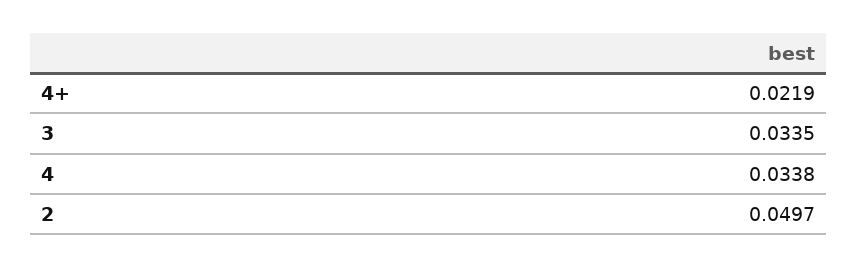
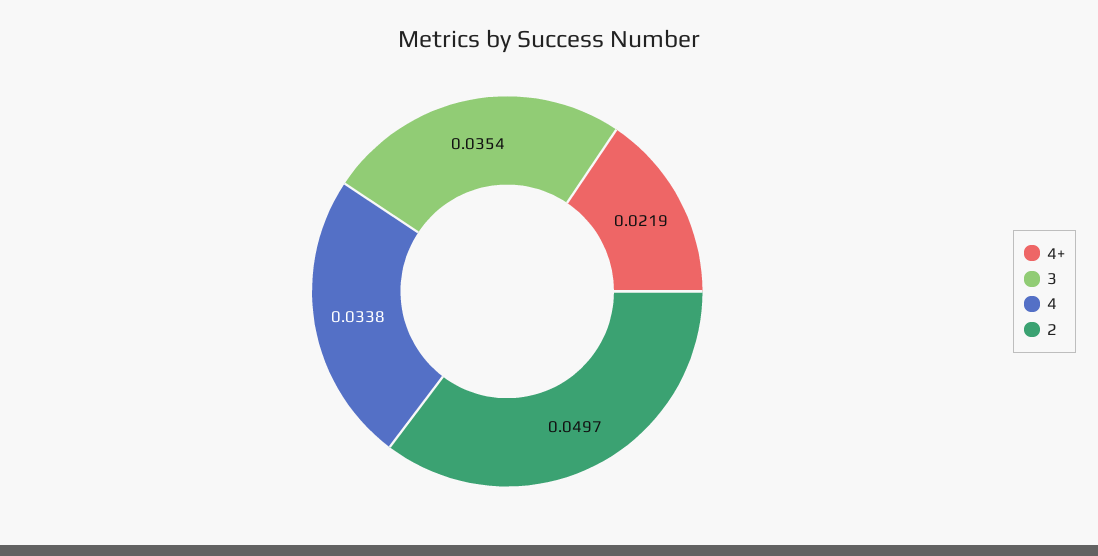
3: 0.0335 -> 0.0354

